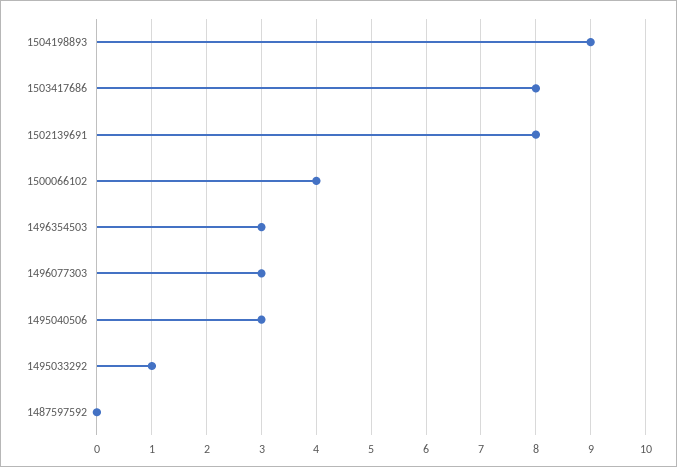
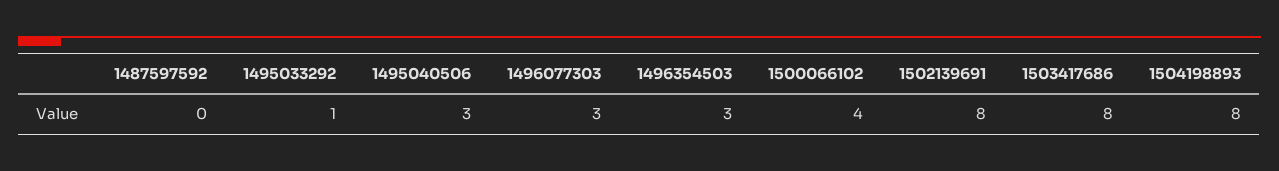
1504198893: 9 -> 8

